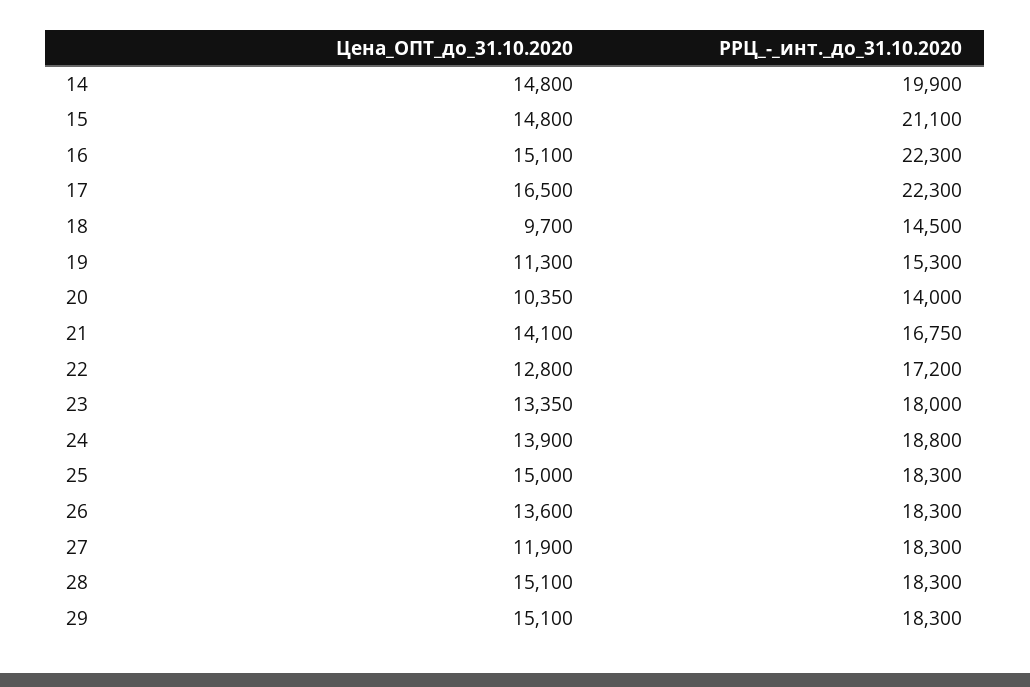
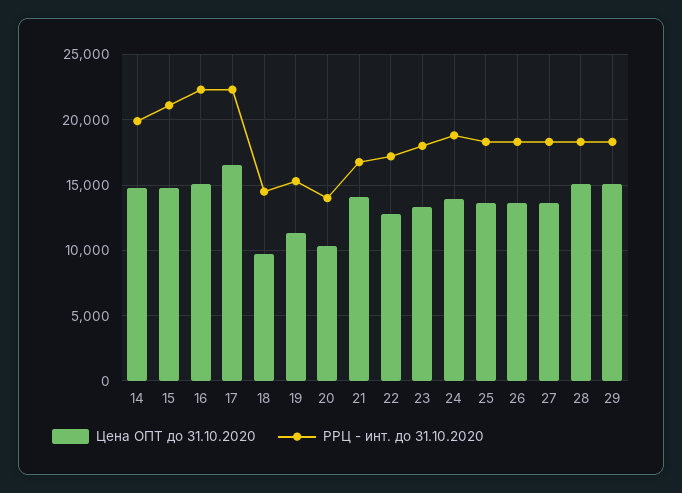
Цена_ОПТ_до_31.10.2020, 25: 15000 -> 13500
Цена_ОПТ_до_31.10.2020, 27: 11900 -> 13500

